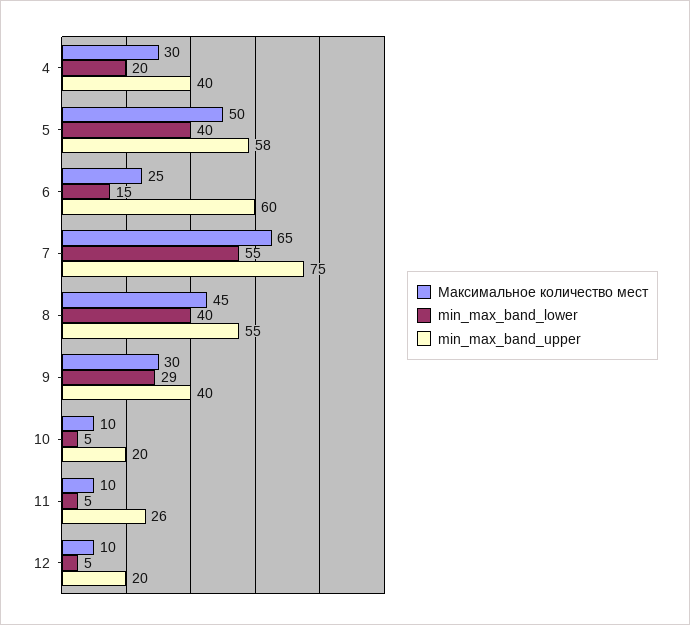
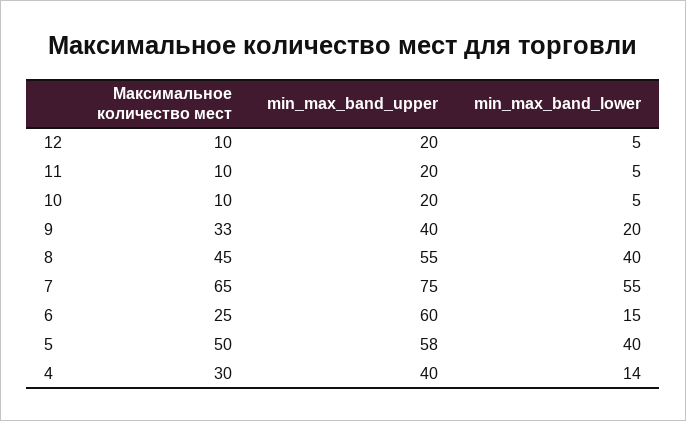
min_max_band_lower, 4: 20 -> 14
Максимальное количество мест, 9: 30 -> 33
min_max_band_lower, 9: 29 -> 20
min_max_band_upper, 11: 26 -> 20

